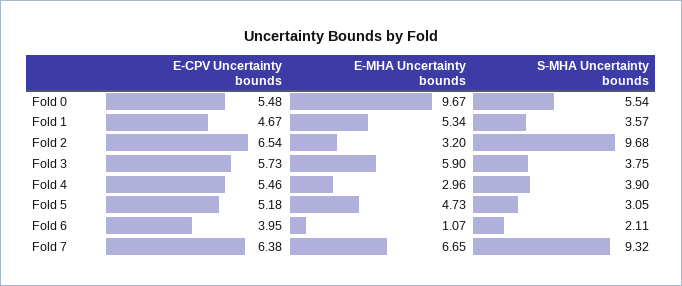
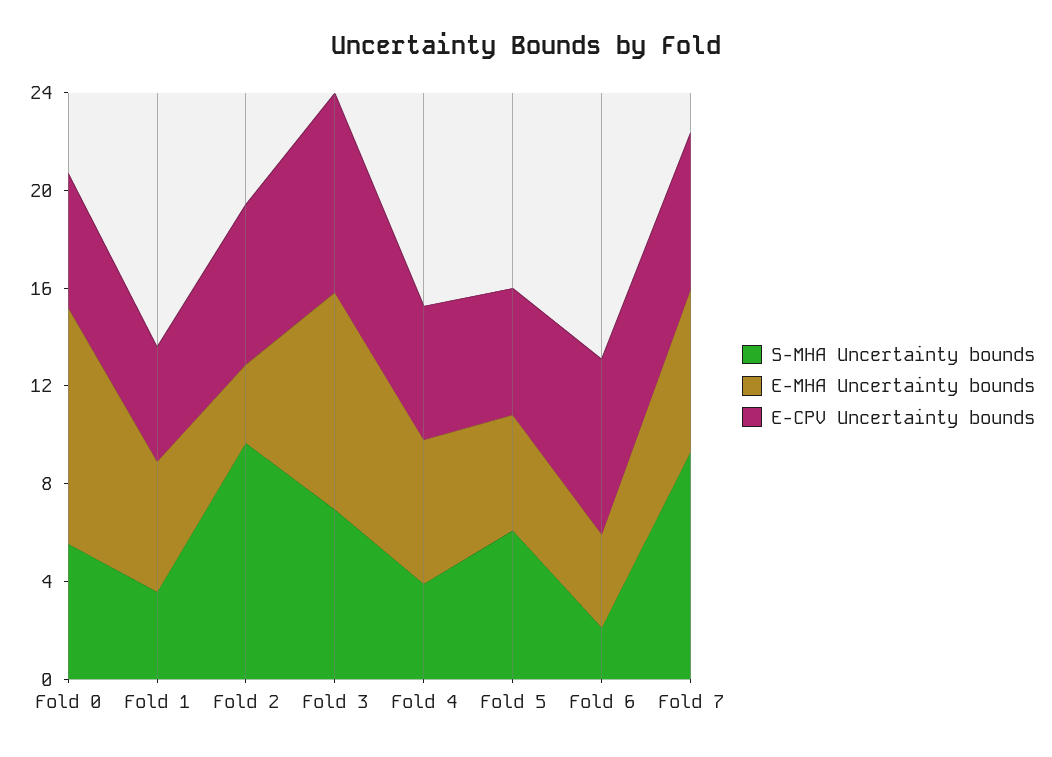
E-CPV Uncertainty bounds, Fold 3: 5.73 -> 8
E-MHA Uncertainty bounds, Fold 3: 5.9 -> 9
S-MHA Uncertainty bounds, Fold 3: 3.75 -> 7
E-MHA Uncertainty bounds, Fold 4: 2.96 -> 6
S-MHA Uncertainty bounds, Fold 5: 3.05 -> 6
E-CPV Uncertainty bounds, Fold 6: 3.95 -> 7
E-MHA Uncertainty bounds, Fold 6: 1.07 -> 4

